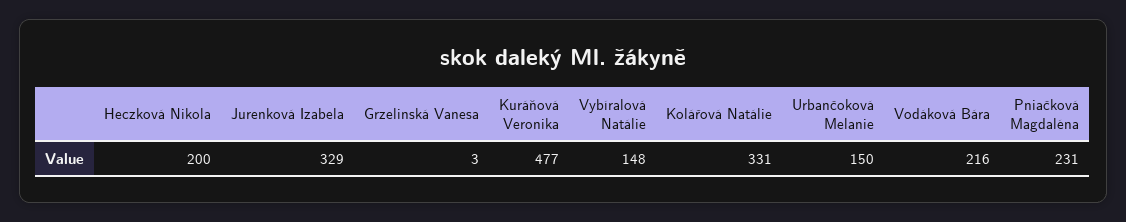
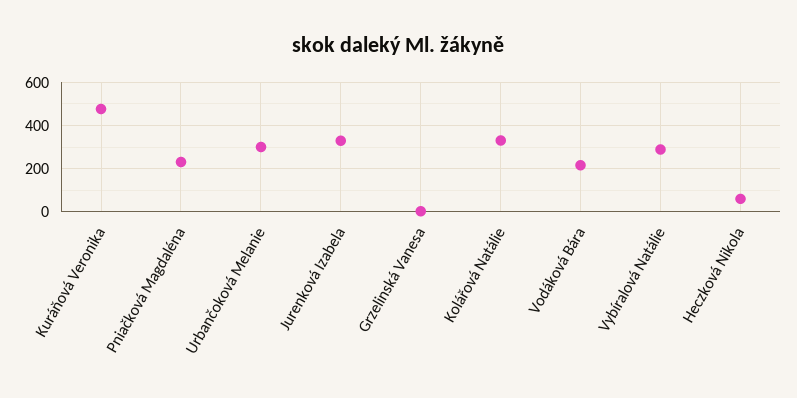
Heczková Nikola: 200 -> 50
Vybíralová Natálie: 148 -> 300
Urbančoková Melanie: 150 -> 300

